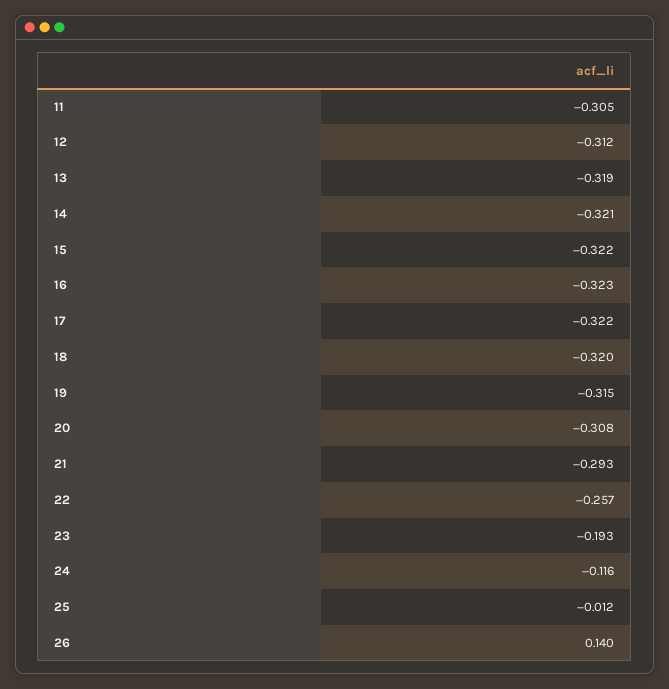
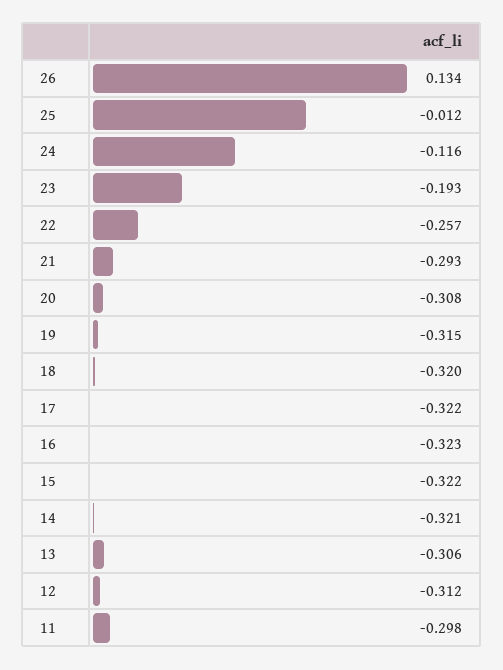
11: -0.305 -> -0.298
13: -0.319 -> -0.306
26: 0.14 -> 0.134

